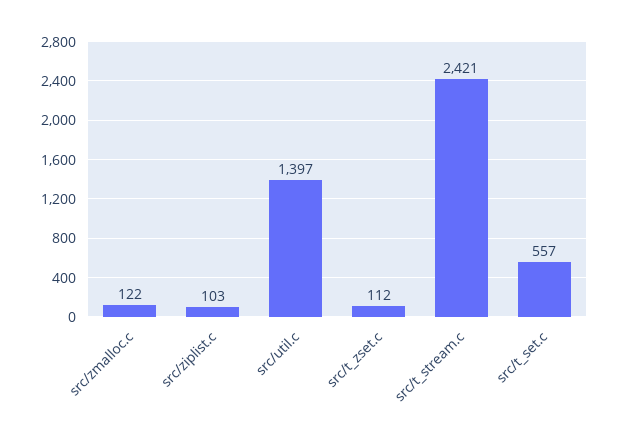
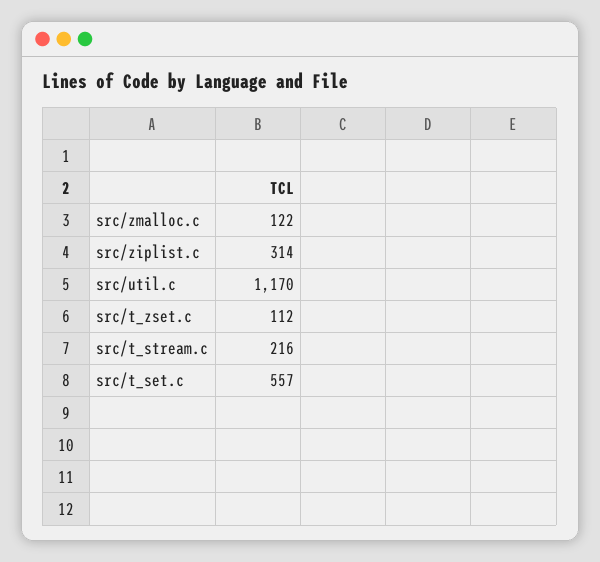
src/ziplist.c: 103 -> 314
src/util.c: 1397 -> 1170
src/t_stream.c: 2421 -> 216

